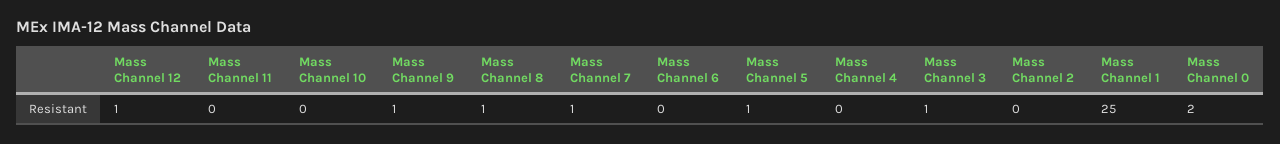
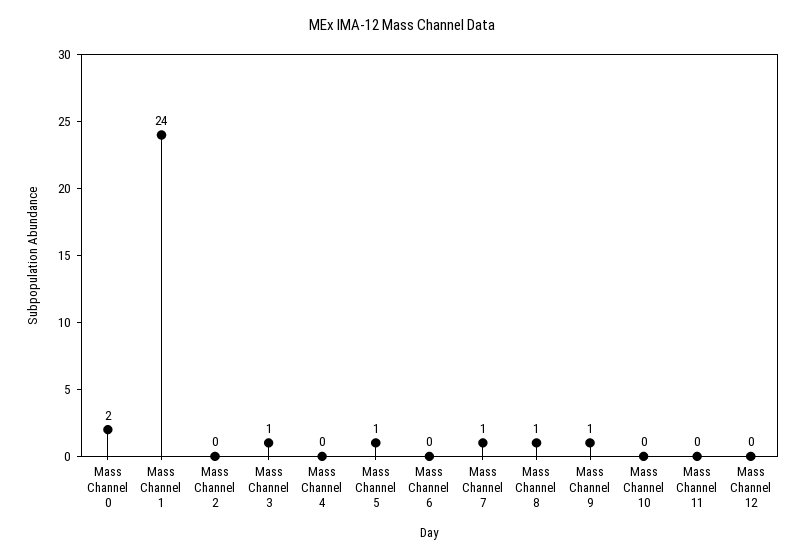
Mass Channel 12: 1 -> 0
Mass Channel 1: 25 -> 24

